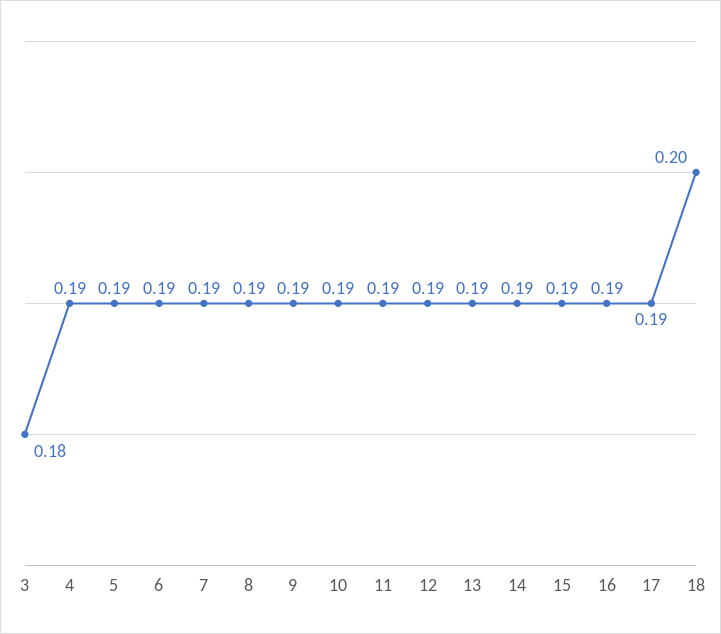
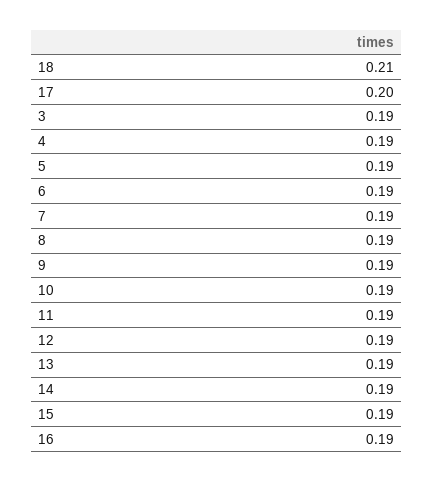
3: 0.18 -> 0.19
17: 0.19 -> 0.2
18: 0.2 -> 0.21

